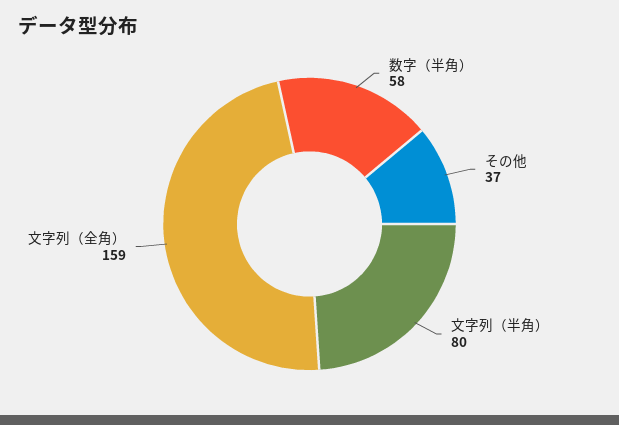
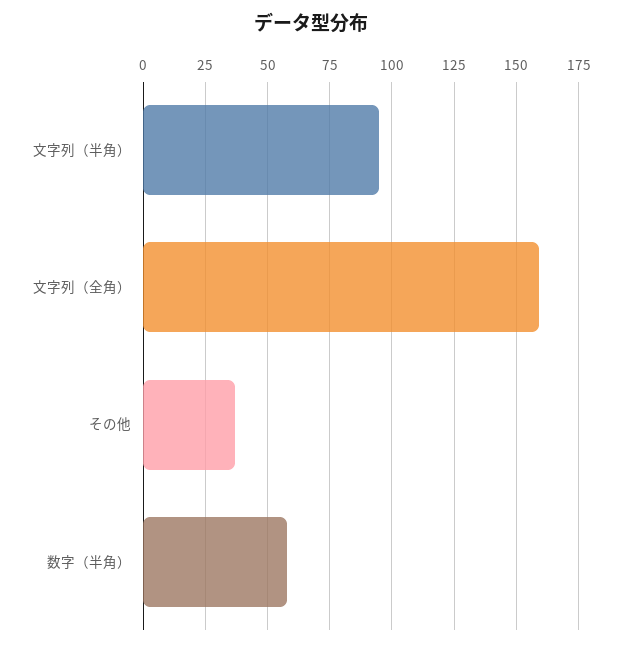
文字列（半角）: 80 -> 95

